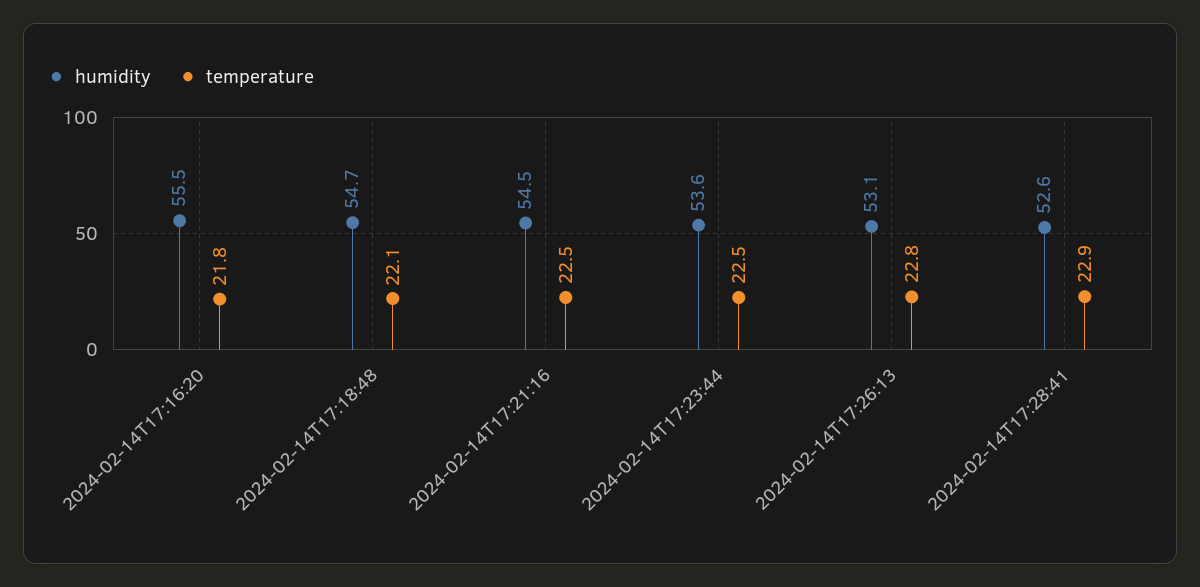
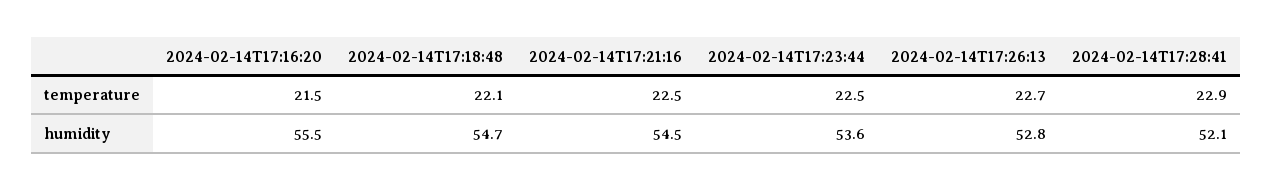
temperature, 2024-02-14T17:16:20: 21.8 -> 21.5
humidity, 2024-02-14T17:26:13: 53.1 -> 52.8
temperature, 2024-02-14T17:26:13: 22.8 -> 22.7
humidity, 2024-02-14T17:28:41: 52.6 -> 52.1

